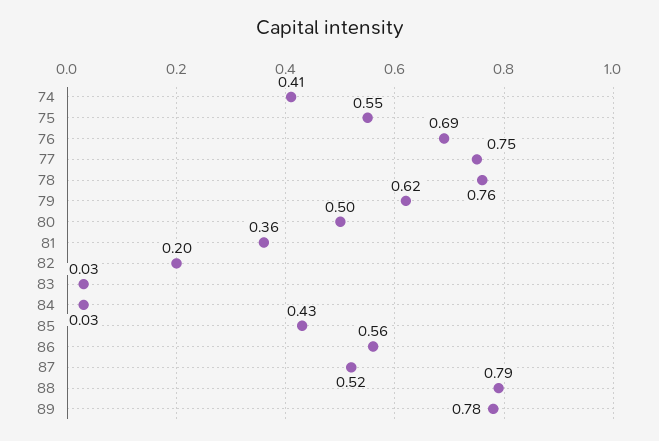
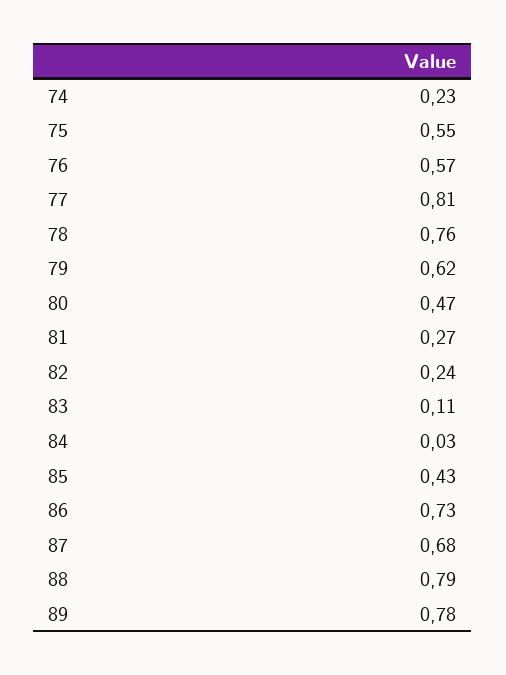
74: 0.41 -> 0.23
76: 0.69 -> 0.57
77: 0.75 -> 0.81
80: 0.5 -> 0.47
81: 0.36 -> 0.27
82: 0.2 -> 0.24
83: 0.03 -> 0.11
86: 0.56 -> 0.73
87: 0.52 -> 0.68

